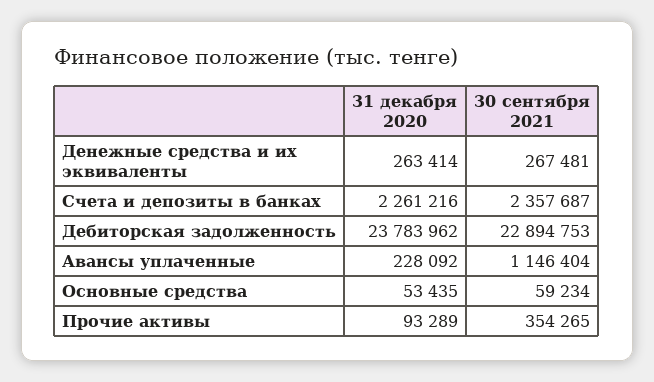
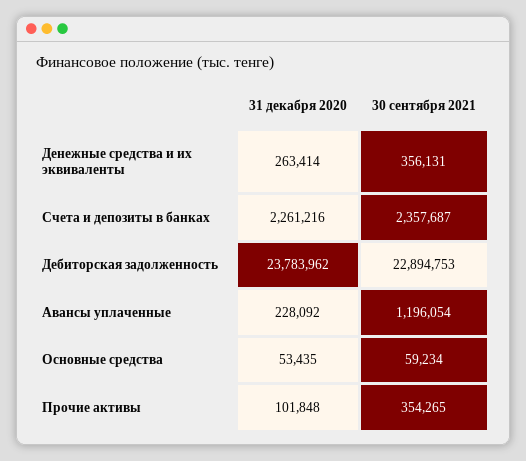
30 сентября 2021, Денежные средства и их эквиваленты: 267481 -> 356131
30 сентября 2021, Авансы уплаченные: 1146404 -> 1196054
31 декабря 2020, Прочие активы: 93289 -> 101848

